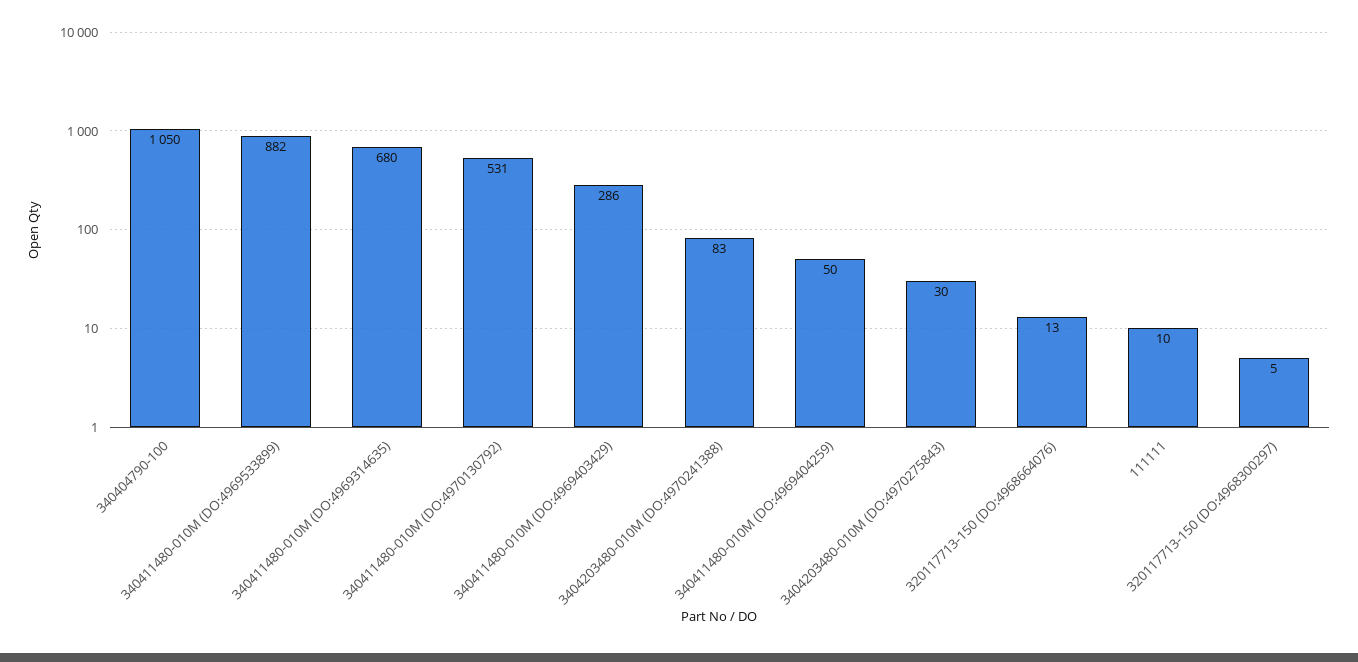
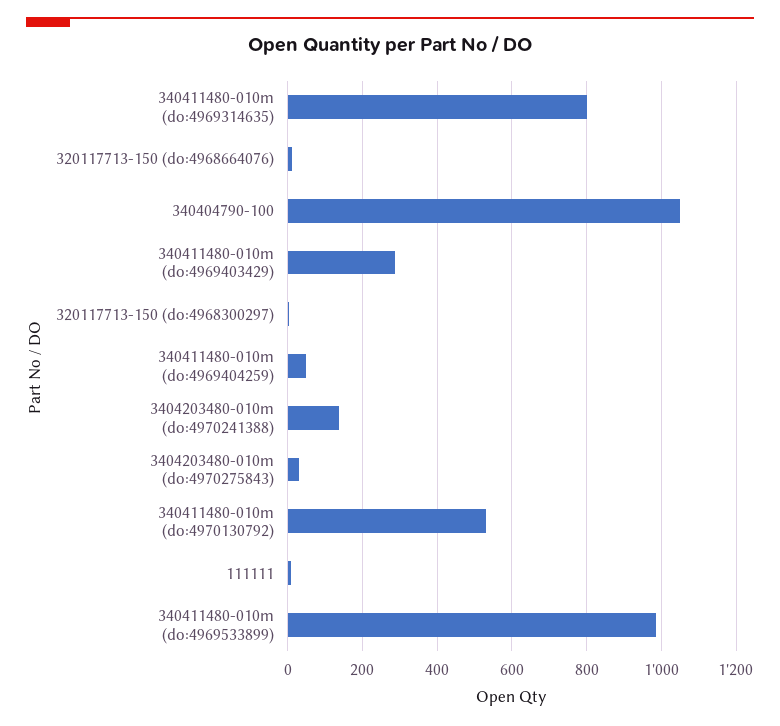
340411480-010M (DO:4969533899): 882 -> 980
340411480-010M (DO:4969314635): 680 -> 800
3404203480-010M (DO:4970241388): 83 -> 140

